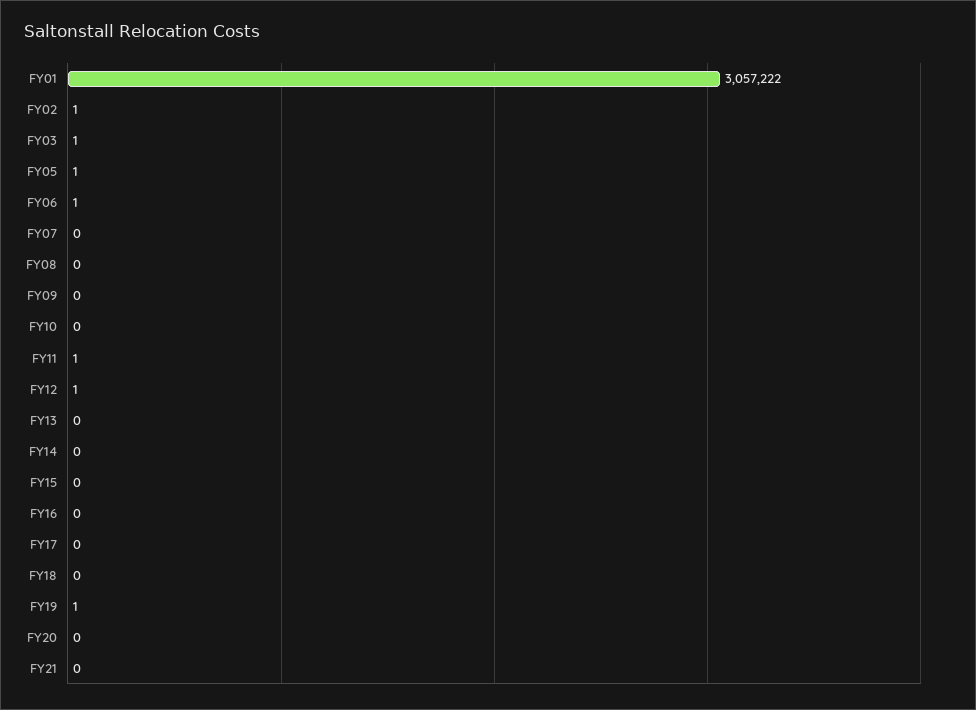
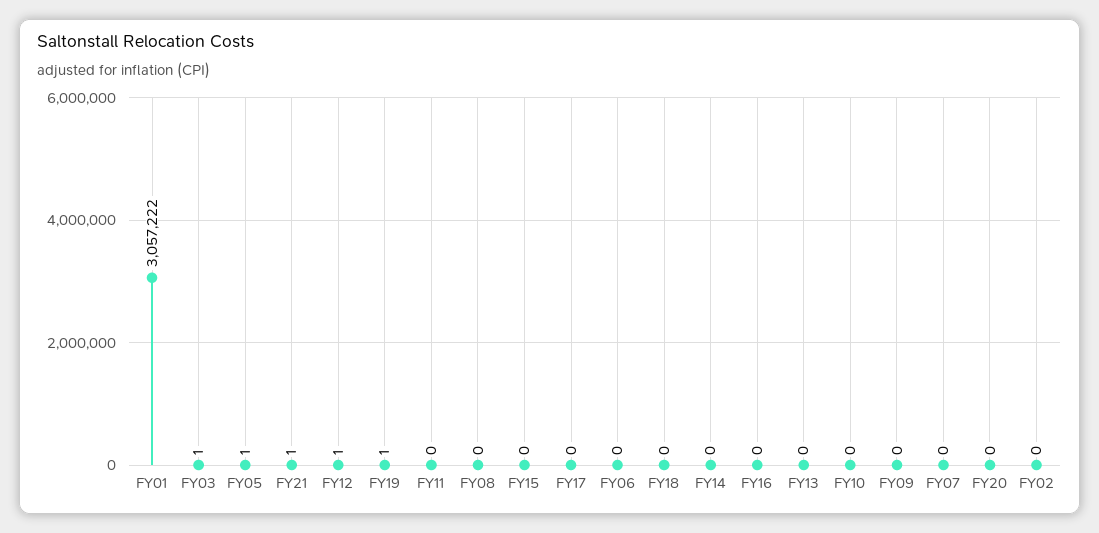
FY02: 1 -> 0
FY06: 1 -> 0
FY11: 1 -> 0
FY21: 0 -> 1

